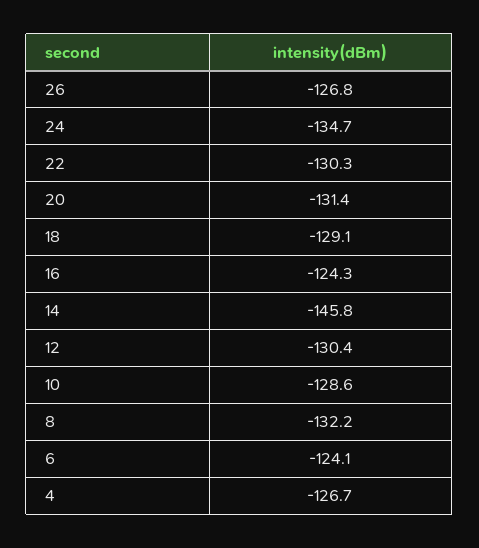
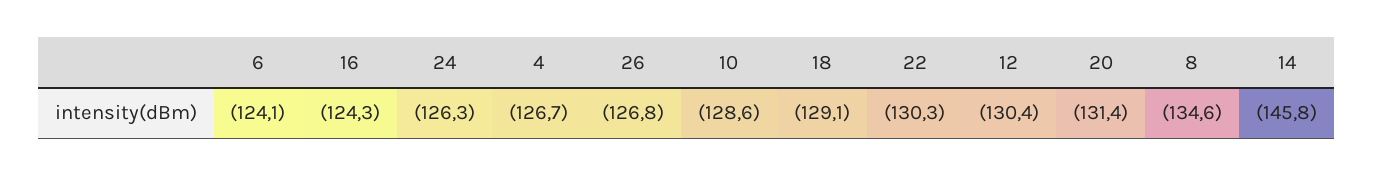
24: -134.7 -> -126.3
8: -132.2 -> -134.6

